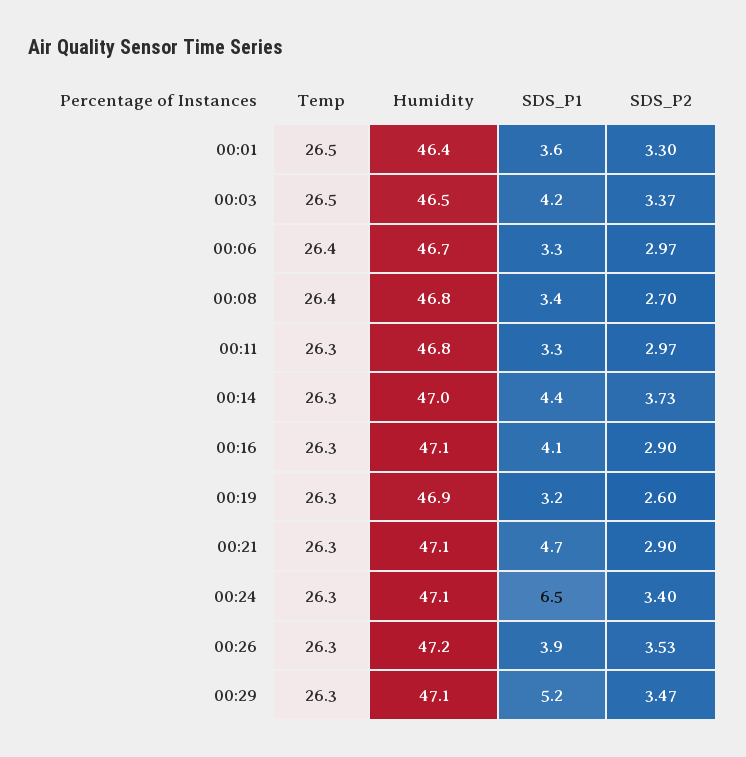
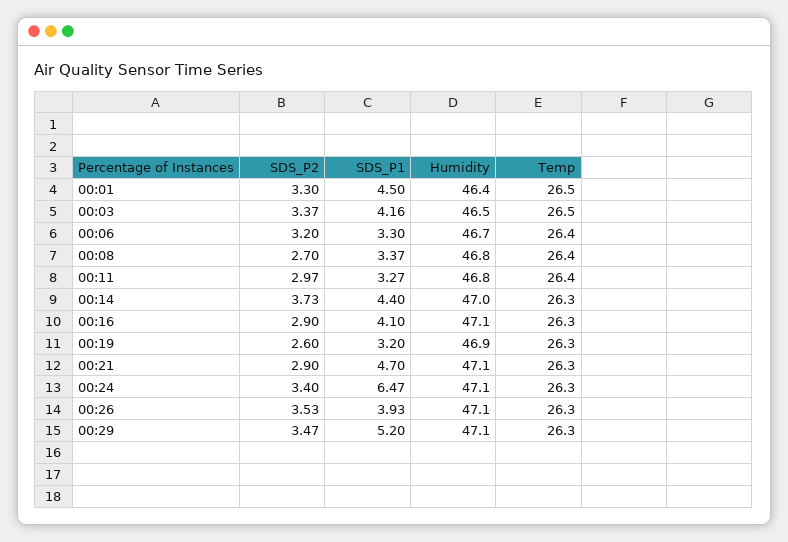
SDS_P1, 00:01: 3.6 -> 4.5
SDS_P2, 00:06: 2.97 -> 3.2
Temp, 00:11: 26.3 -> 26.4
Humidity, 00:26: 47.2 -> 47.1

